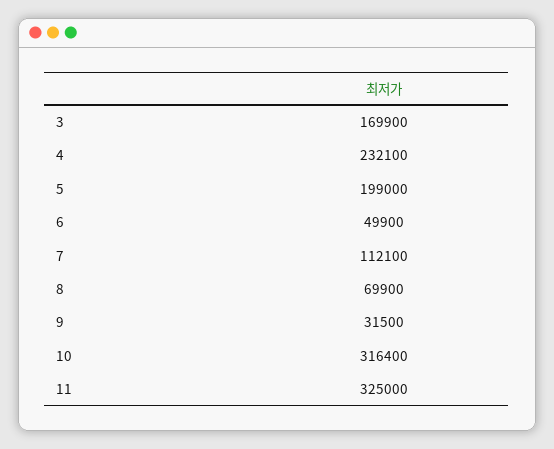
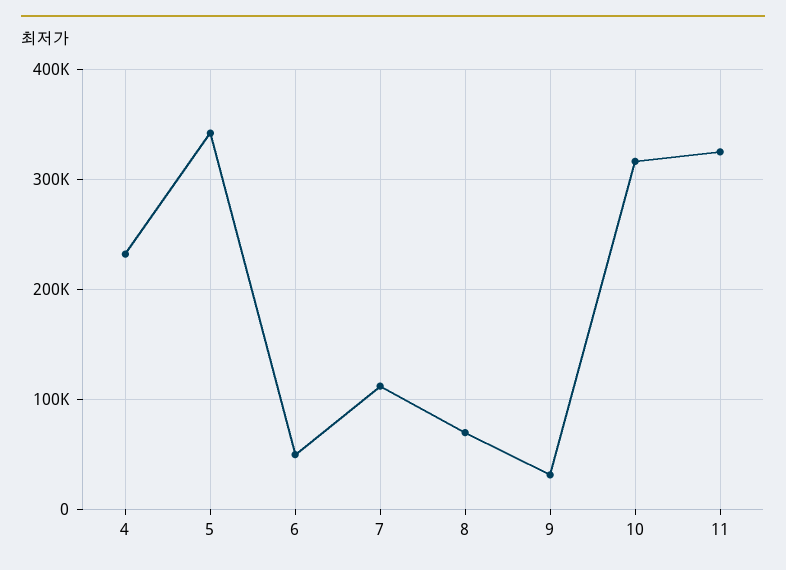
3: 169900 -> none
5: 199000 -> 340000

